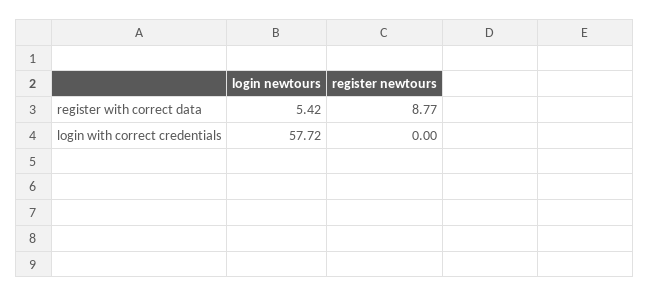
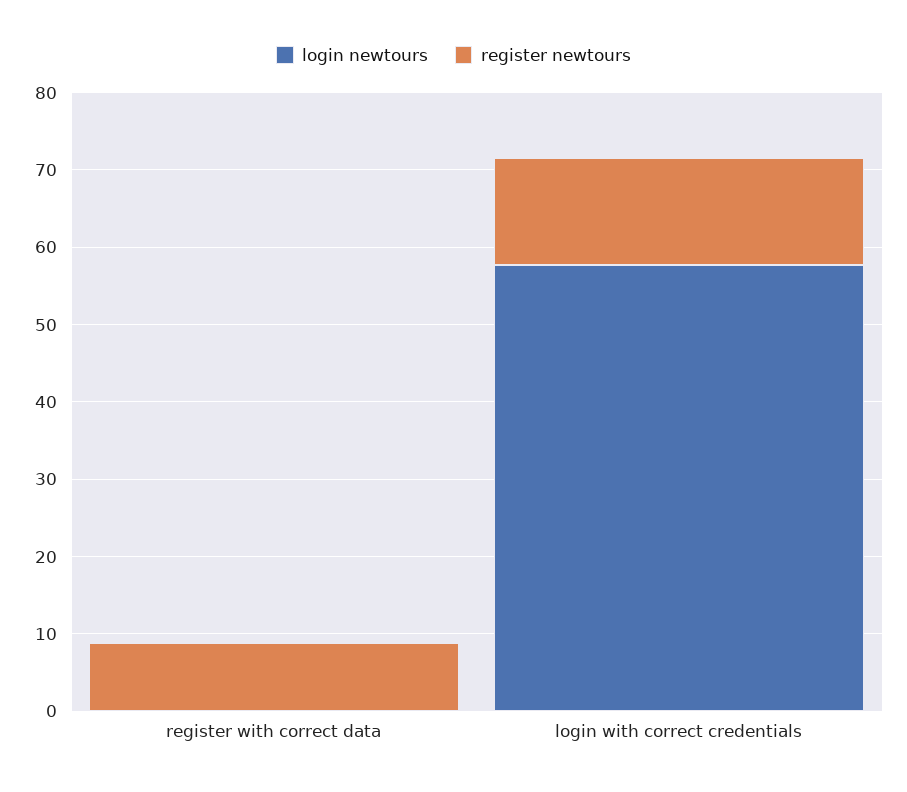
login newtours, register with correct data: 5.42 -> 0
register newtours, login with correct credentials: 0 -> 14

